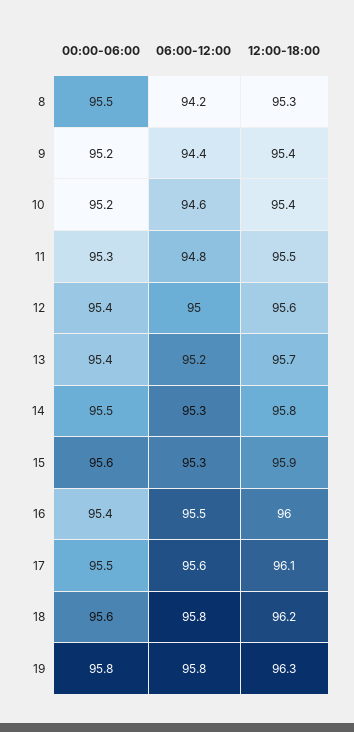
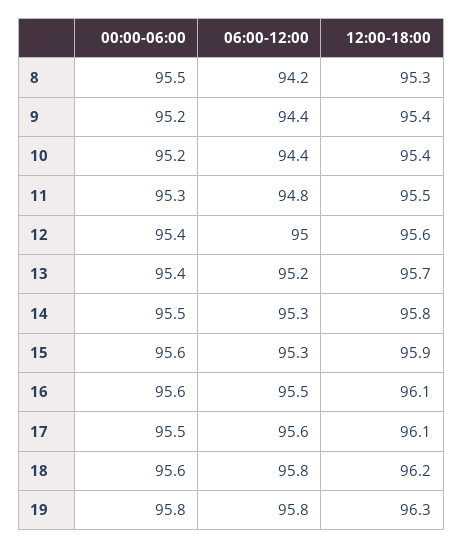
06:00-12:00, 10: 94.6 -> 94.4
00:00-06:00, 16: 95.4 -> 95.6
12:00-18:00, 16: 96 -> 96.1

